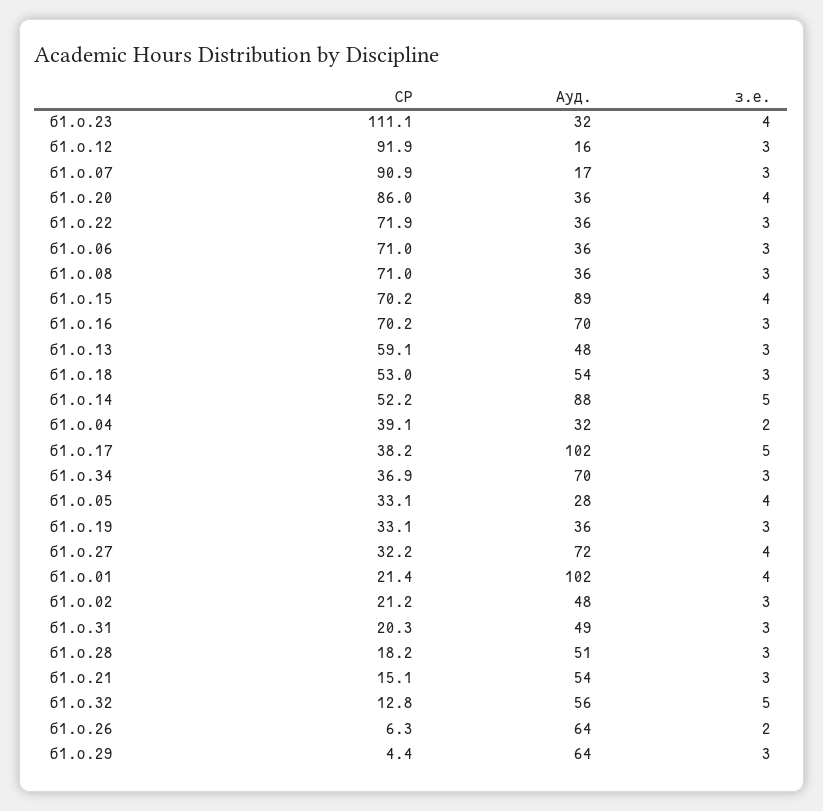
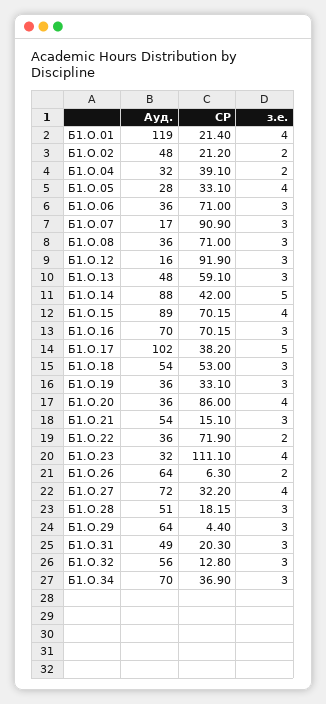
з.е., б1.о.22: 3 -> 2
СР, б1.о.14: 52.2 -> 42
Ауд., б1.о.01: 102 -> 119
з.е., б1.о.02: 3 -> 2
з.е., б1.о.32: 5 -> 3

